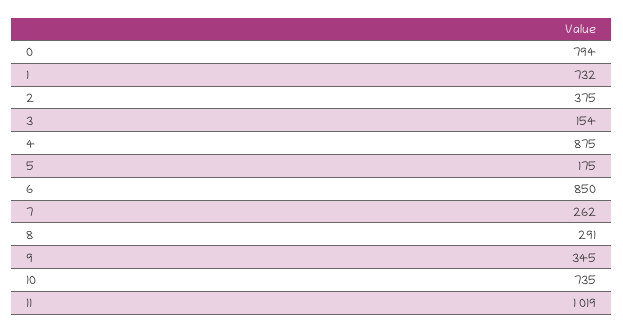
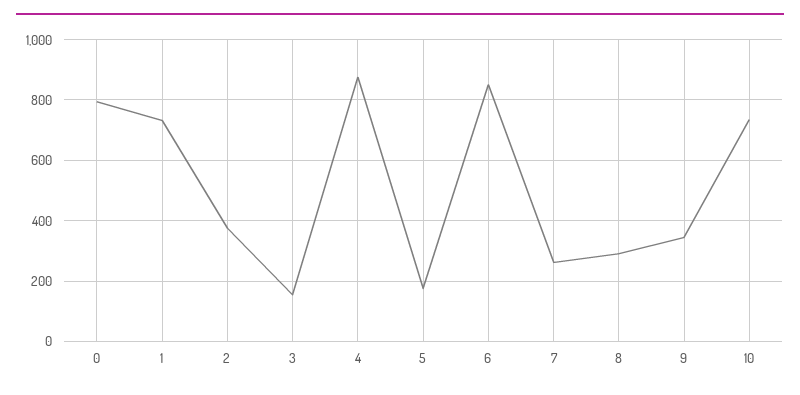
11: 1019 -> none

